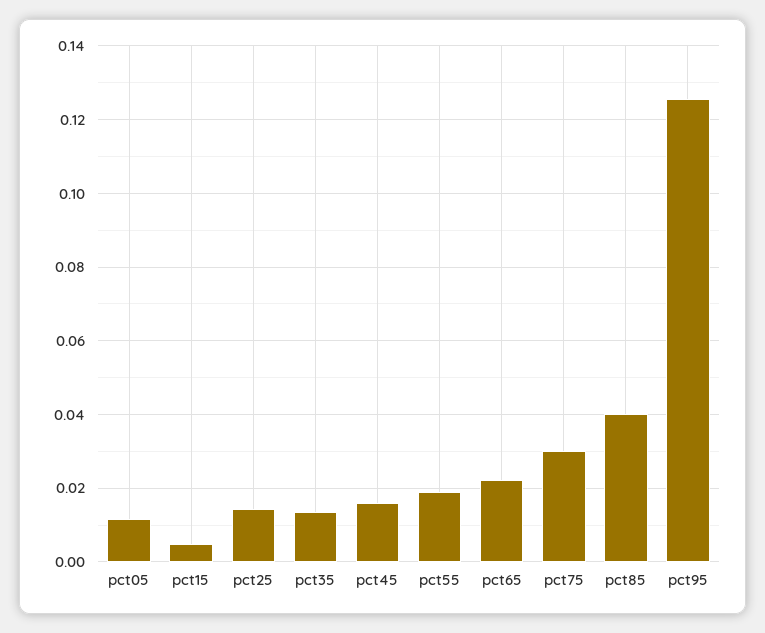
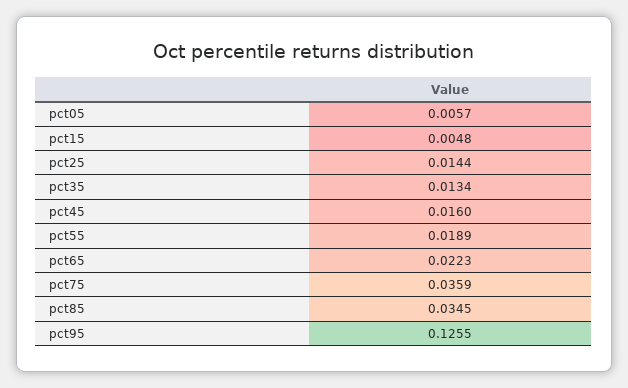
pct05: 0.012 -> 0.0057
pct75: 0.03 -> 0.0359
pct85: 0.04 -> 0.0345

